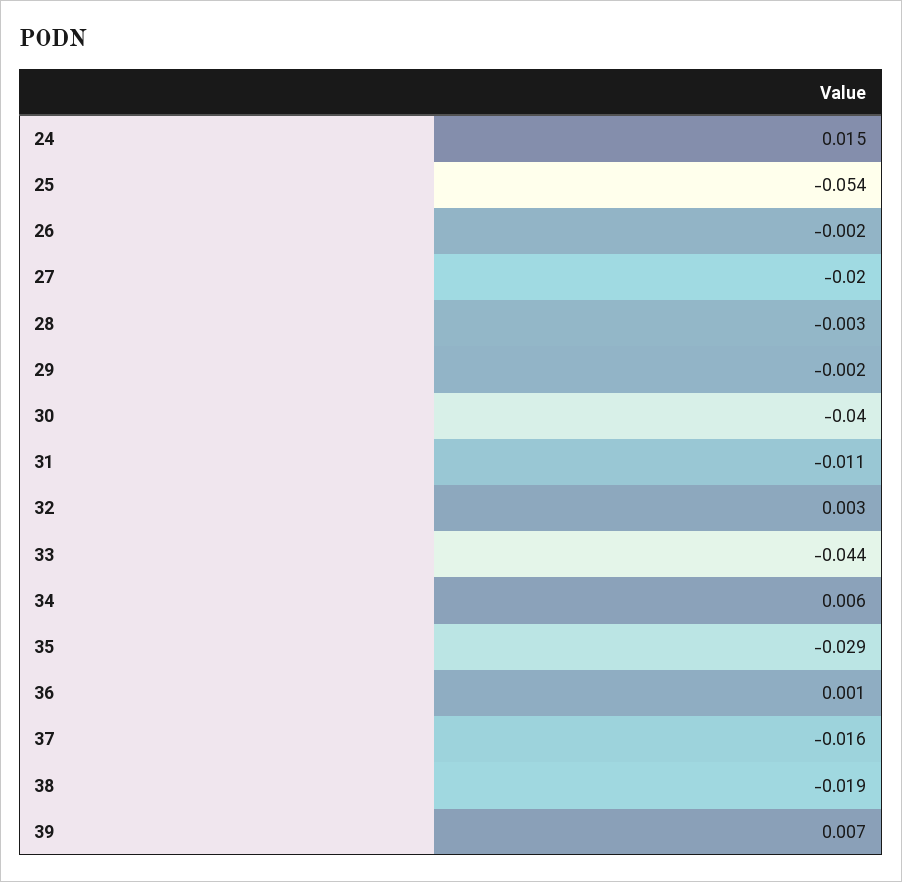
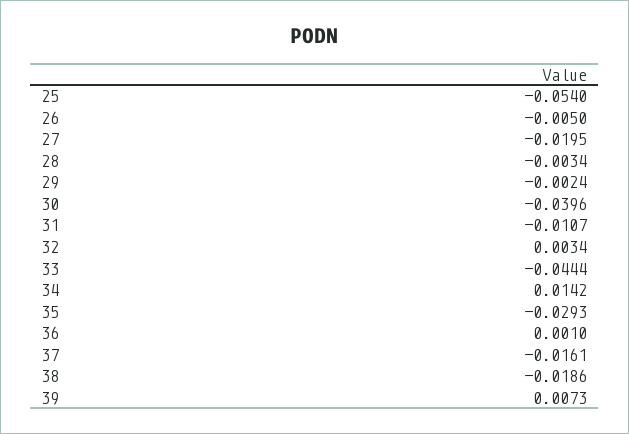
24: 0.015 -> none
26: -0.002 -> -0.005
34: 0.006 -> 0.0142

